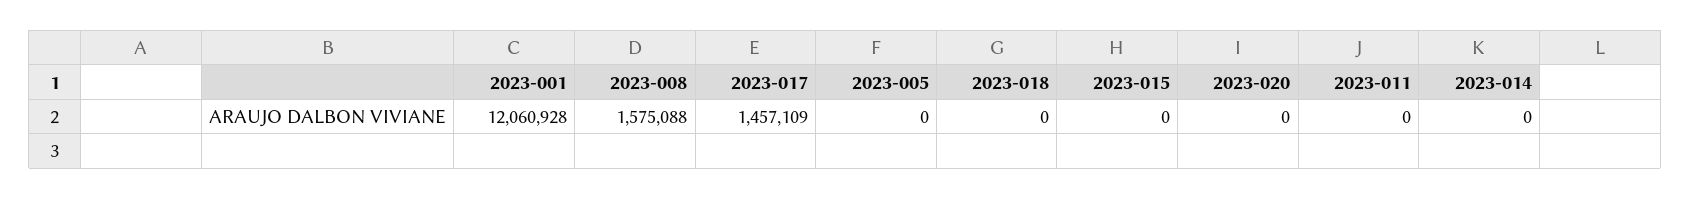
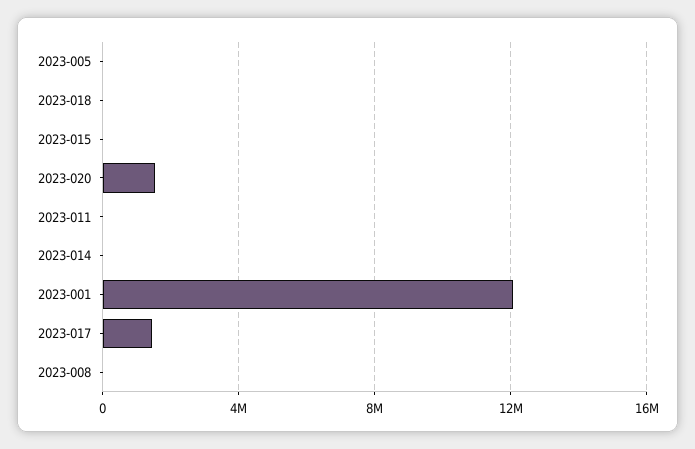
2023-008: 1575088 -> 0
2023-020: 0 -> 1500000

